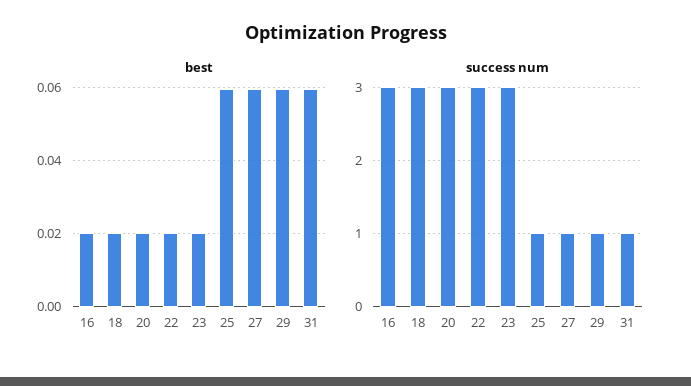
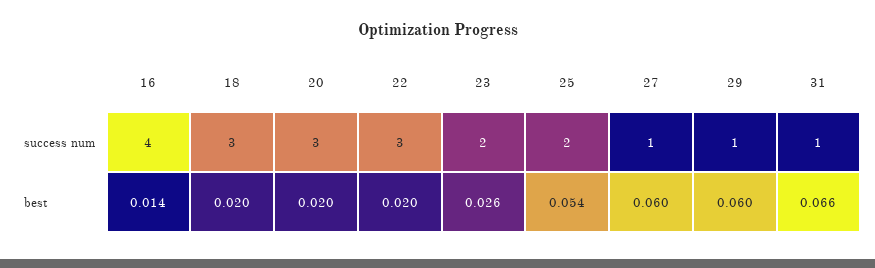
best, 16: 0.02 -> 0.014
best, 23: 0.02 -> 0.026
best, 25: 0.06 -> 0.054
best, 31: 0.06 -> 0.066
success num, 16: 3 -> 4
success num, 23: 3 -> 2
success num, 25: 1 -> 2

